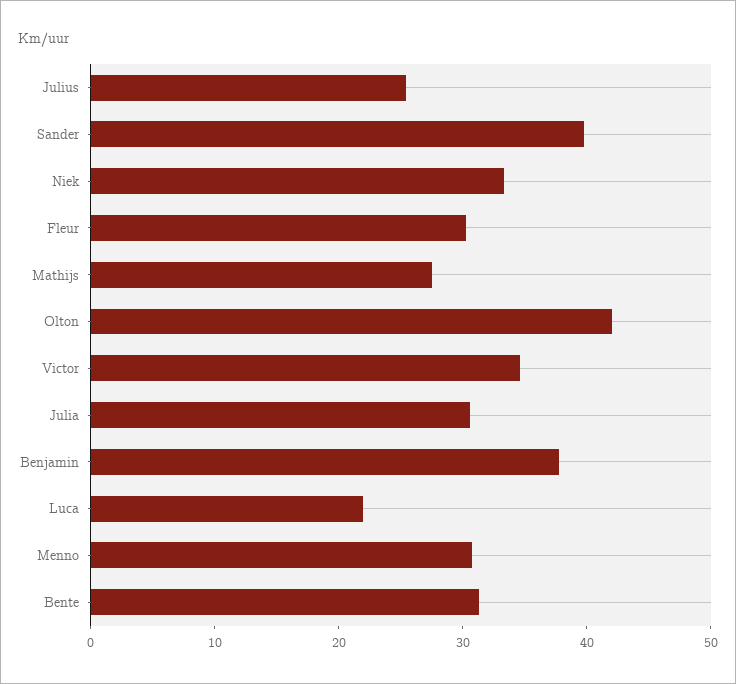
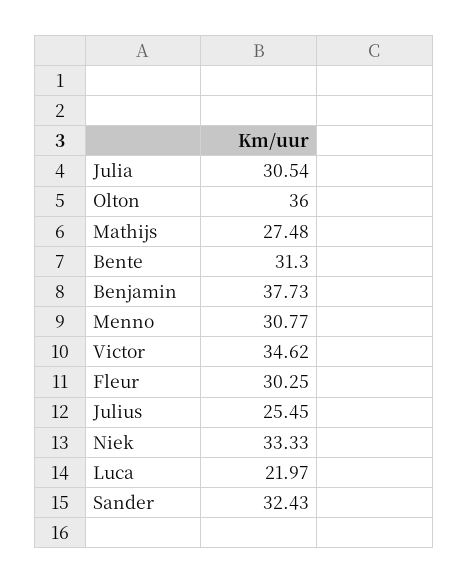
Sander: 40 -> 32.43
Olton: 42 -> 36

